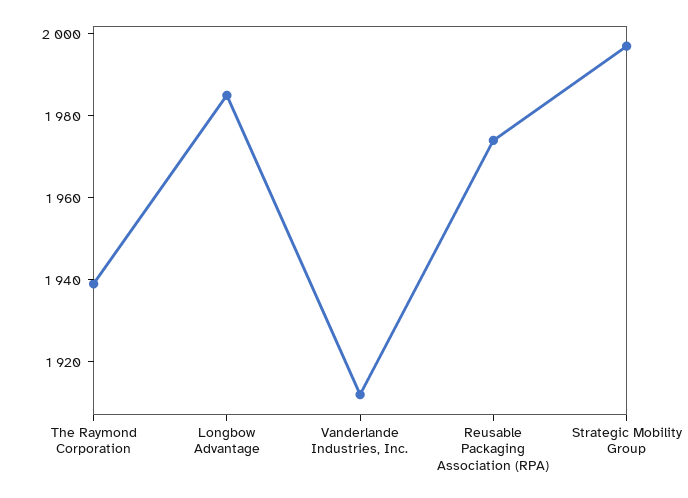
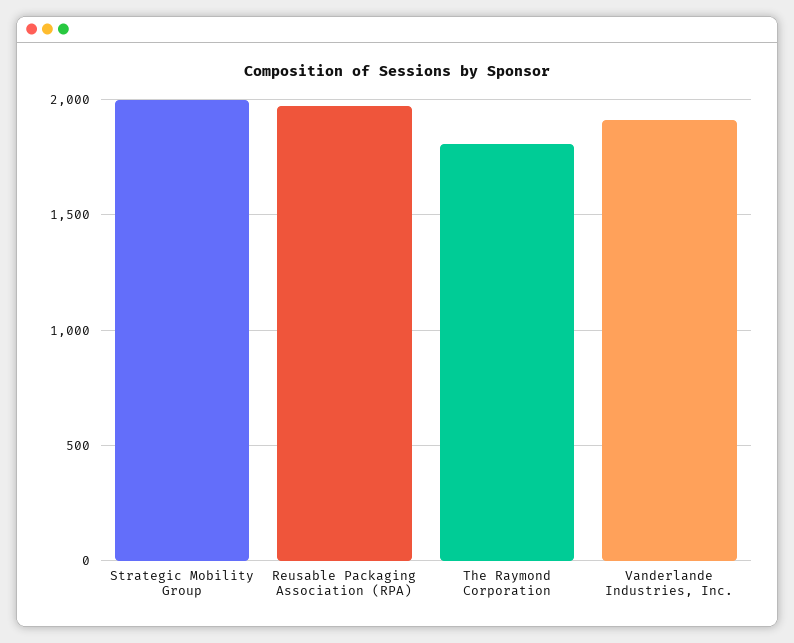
The Raymond Corporation: 1940 -> 1800
Longbow Advantage: 1985 -> none

